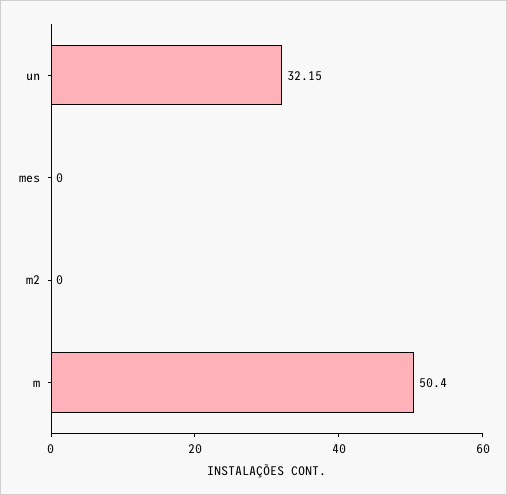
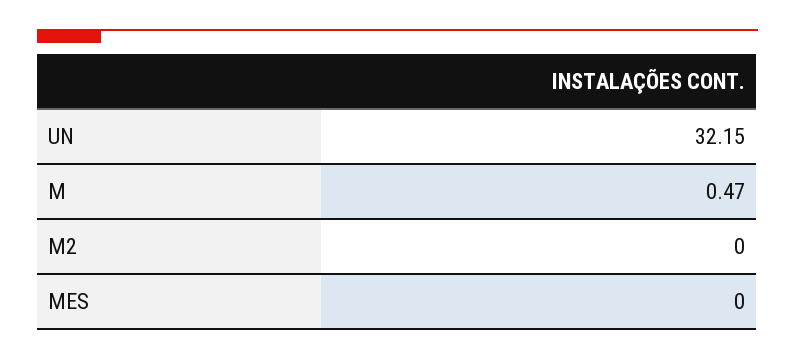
m: 50.4 -> 0.47

